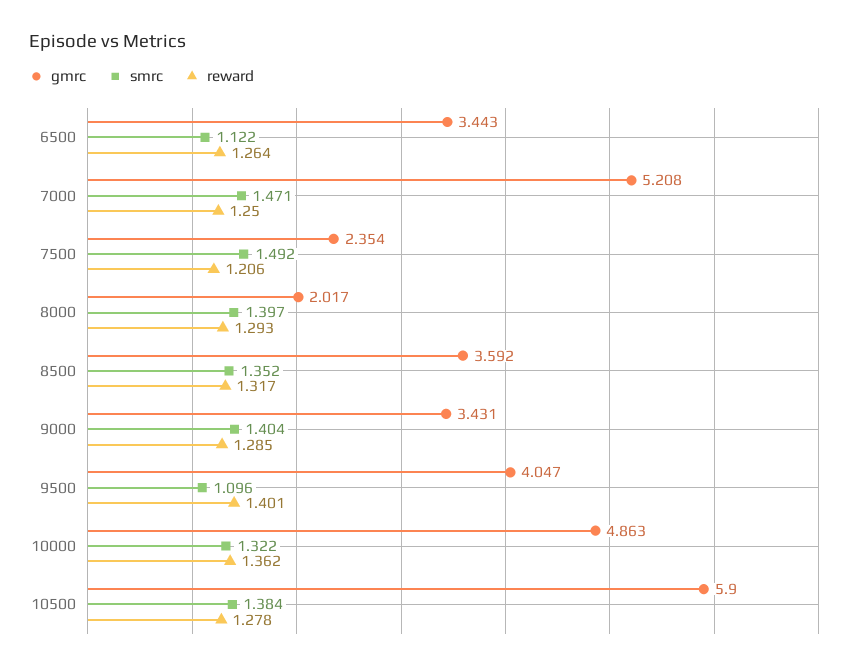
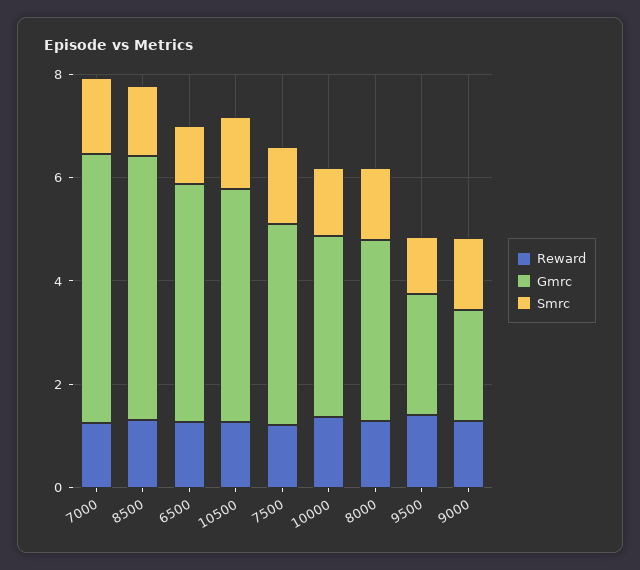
gmrc, 6500: 3.443 -> 4.5
gmrc, 7500: 2.354 -> 4
gmrc, 8000: 2.017 -> 3.5
gmrc, 8500: 3.592 -> 5
gmrc, 9000: 3.431 -> 2
gmrc, 9500: 4.047 -> 2.5
gmrc, 10000: 4.863 -> 3.5
gmrc, 10500: 5.9 -> 4.5

